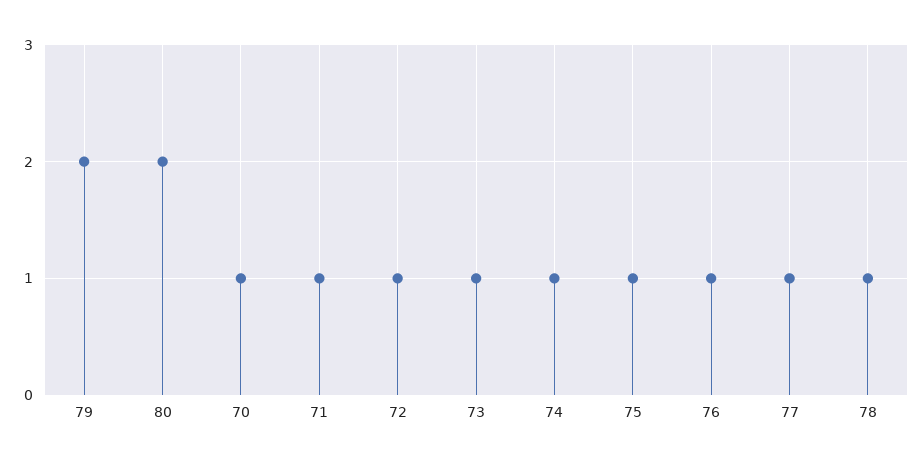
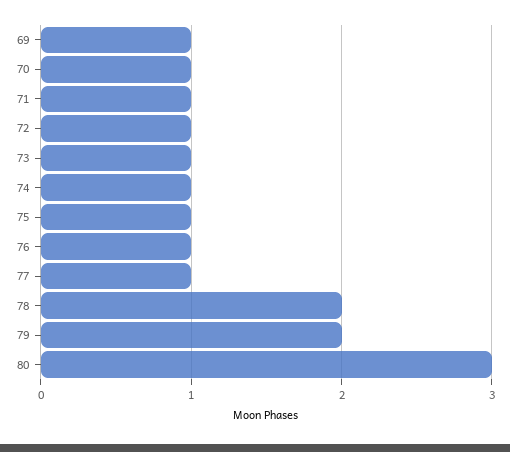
80: 2 -> 3
78: 1 -> 2
69: none -> 1

